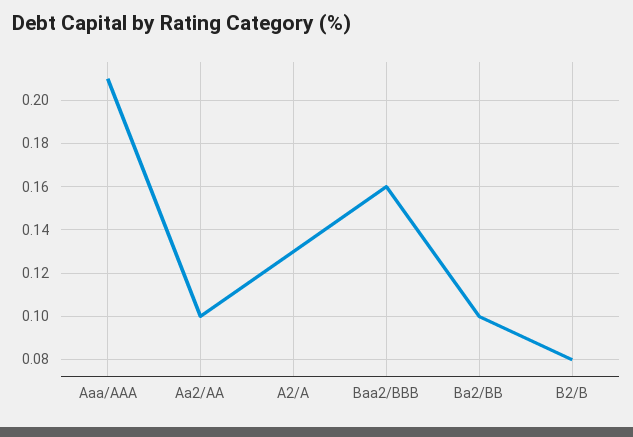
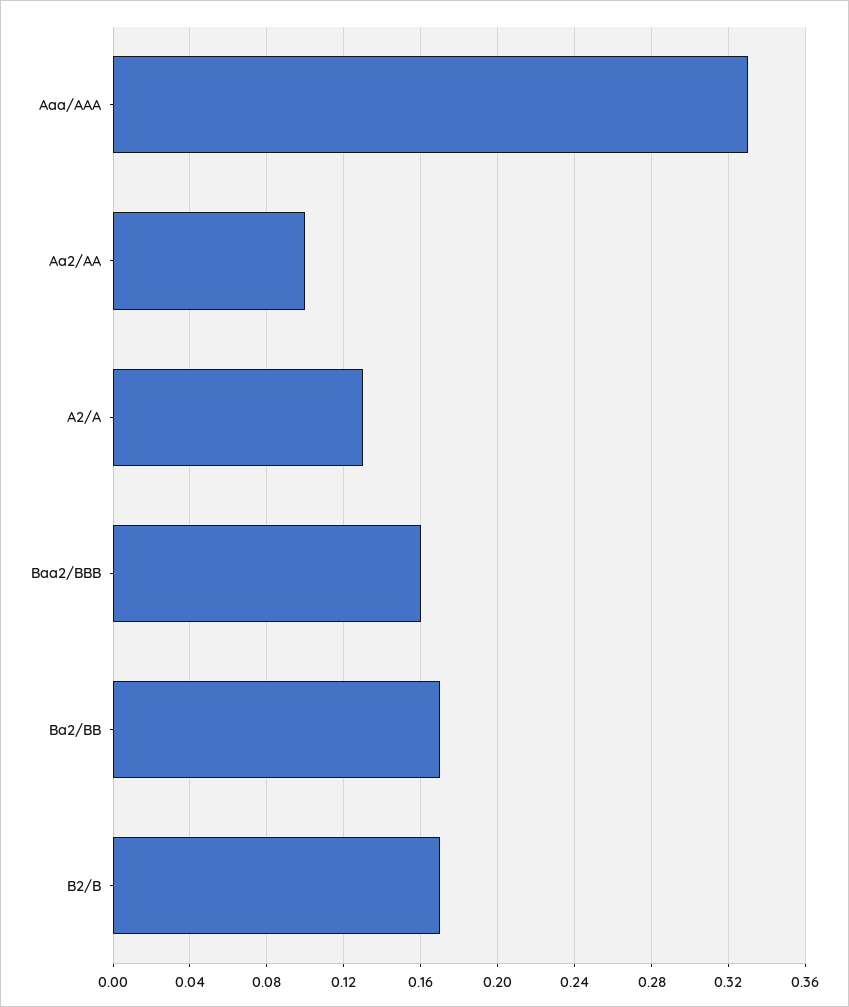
Aaa/AAA: 0.21 -> 0.33
Ba2/BB: 0.1 -> 0.17
B2/B: 0.08 -> 0.17

